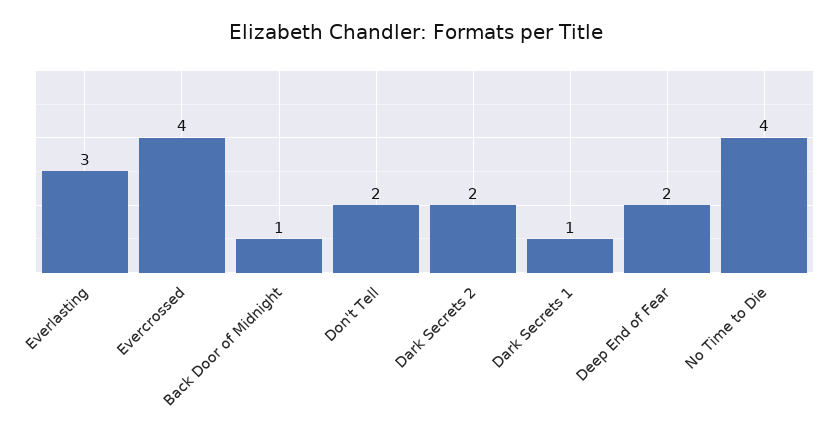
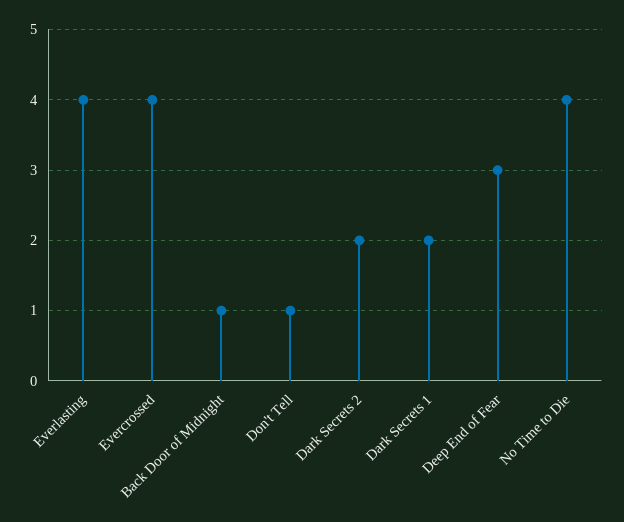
Everlasting: 3 -> 4
Don't Tell: 2 -> 1
Dark Secrets 1: 1 -> 2
Deep End of Fear: 2 -> 3

